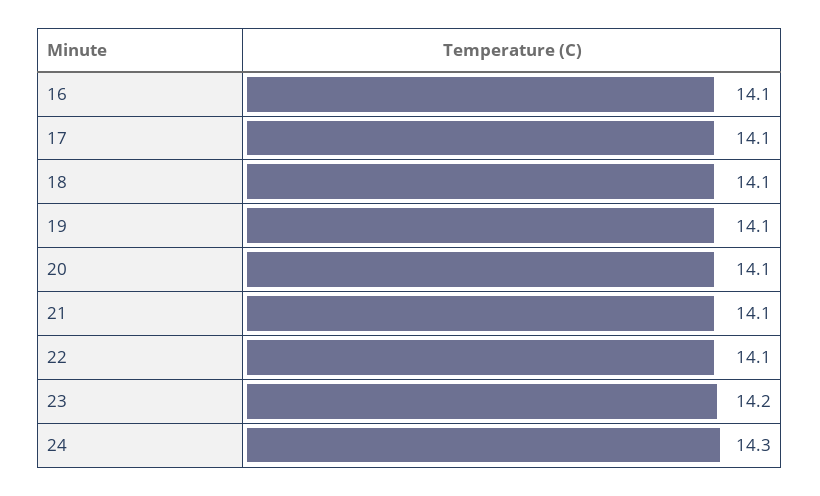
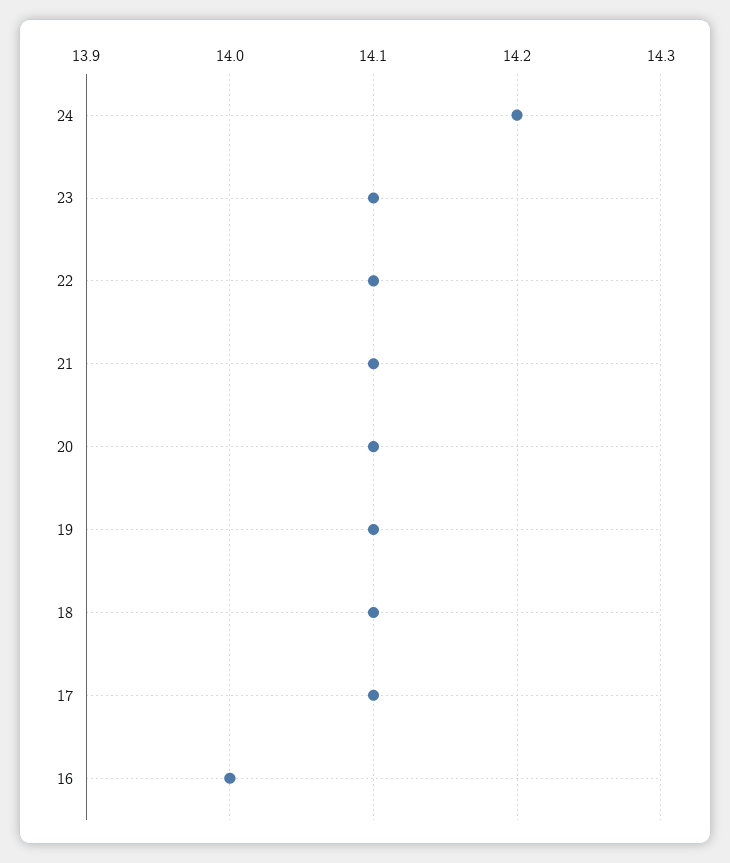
16: 14.1 -> 14
23: 14.2 -> 14.1
24: 14.3 -> 14.2

